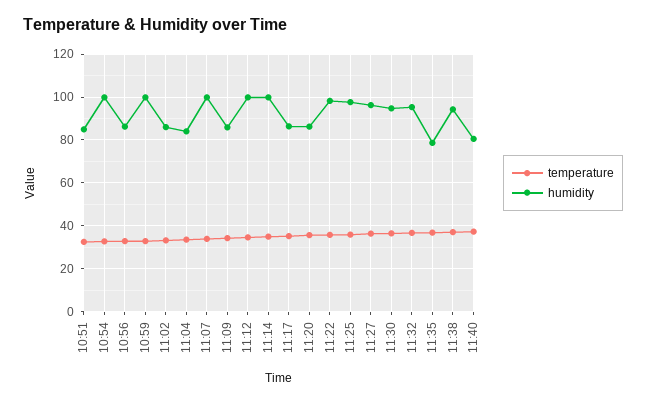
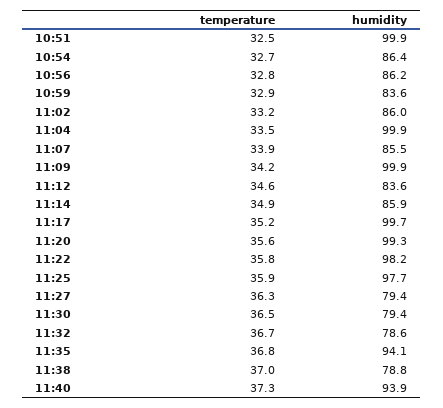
humidity, 10:51: 85 -> 99.9
humidity, 10:54: 100 -> 86.4
humidity, 10:59: 100 -> 83.6
humidity, 11:04: 85 -> 99.9
humidity, 11:07: 100 -> 85.5
humidity, 11:09: 85 -> 99.9
humidity, 11:12: 100 -> 83.6
humidity, 11:14: 100 -> 85.9
humidity, 11:17: 85 -> 99.7
humidity, 11:20: 85 -> 99.3
humidity, 11:27: 95 -> 79.4
humidity, 11:30: 95 -> 79.4
humidity, 11:32: 95 -> 78.6
humidity, 11:35: 80 -> 94.1
humidity, 11:38: 95 -> 78.8
humidity, 11:40: 80 -> 93.9

